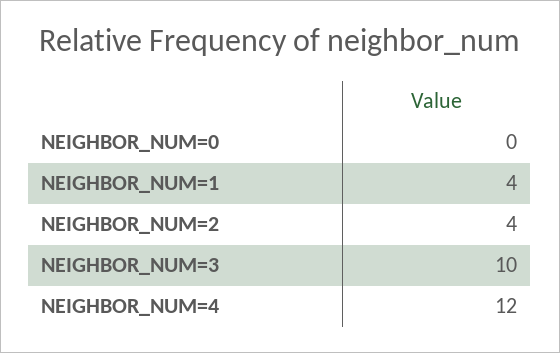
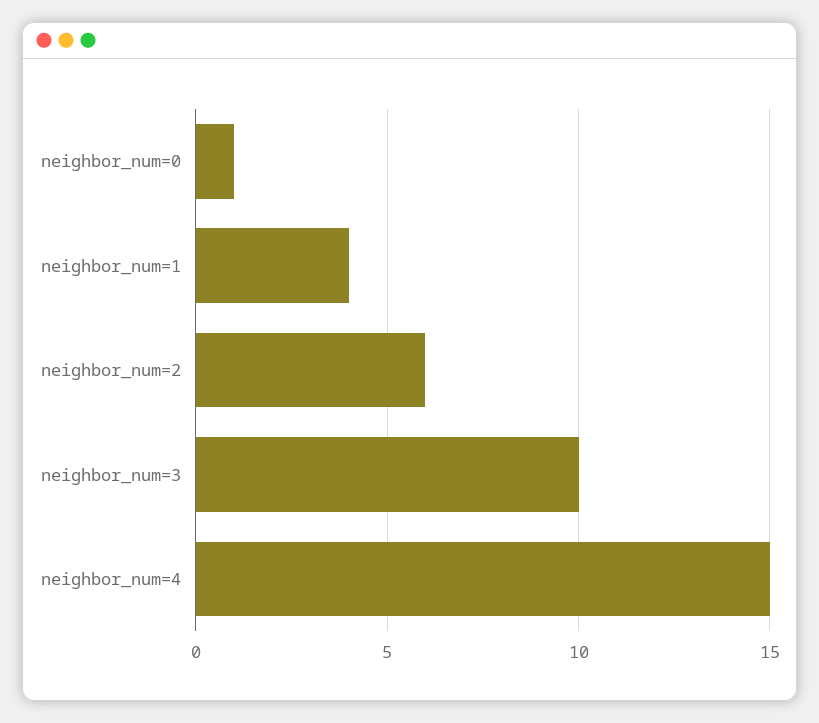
NEIGHBOR_NUM=0: 0 -> 1
NEIGHBOR_NUM=2: 4 -> 6
NEIGHBOR_NUM=4: 12 -> 15

